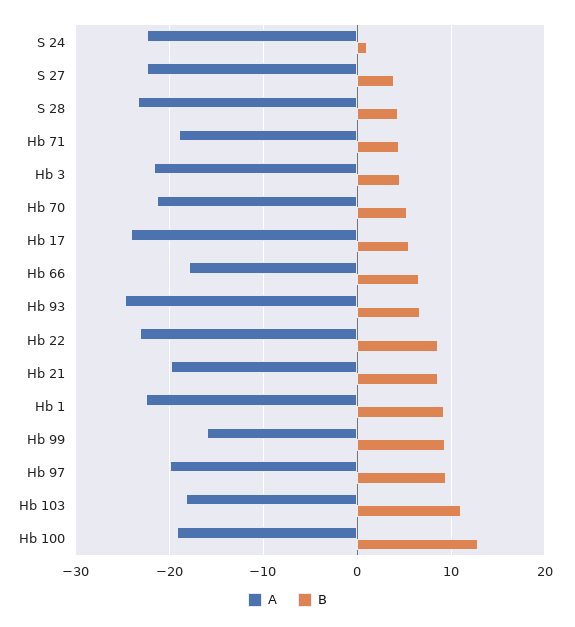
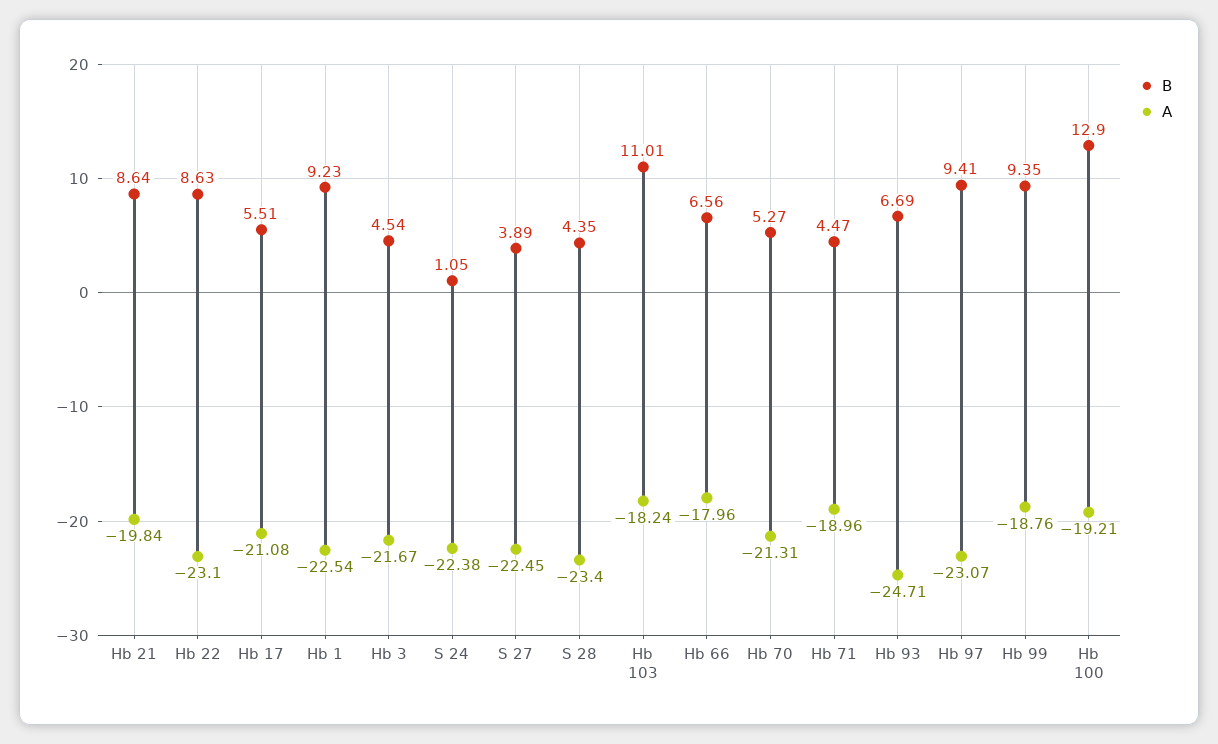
A, Hb 17: -24 -> -21.08
A, Hb 99: -16 -> -18.76
A, Hb 97: -20 -> -23.07

